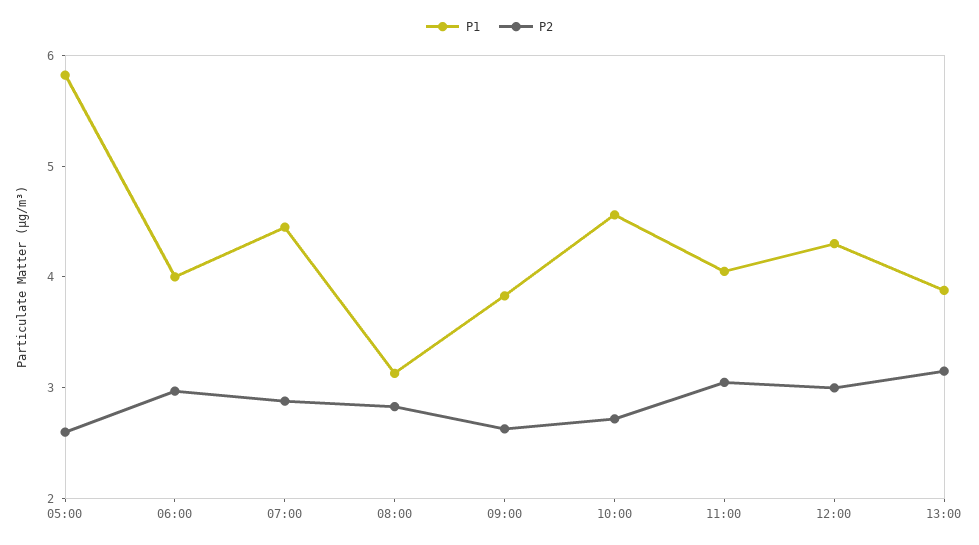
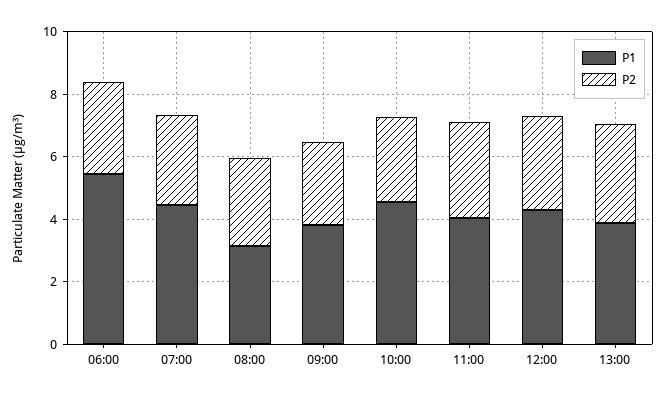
P1, 05:00: 5.8 -> none
P2, 05:00: 2.6 -> none
P1, 06:00: 4 -> 5.5

